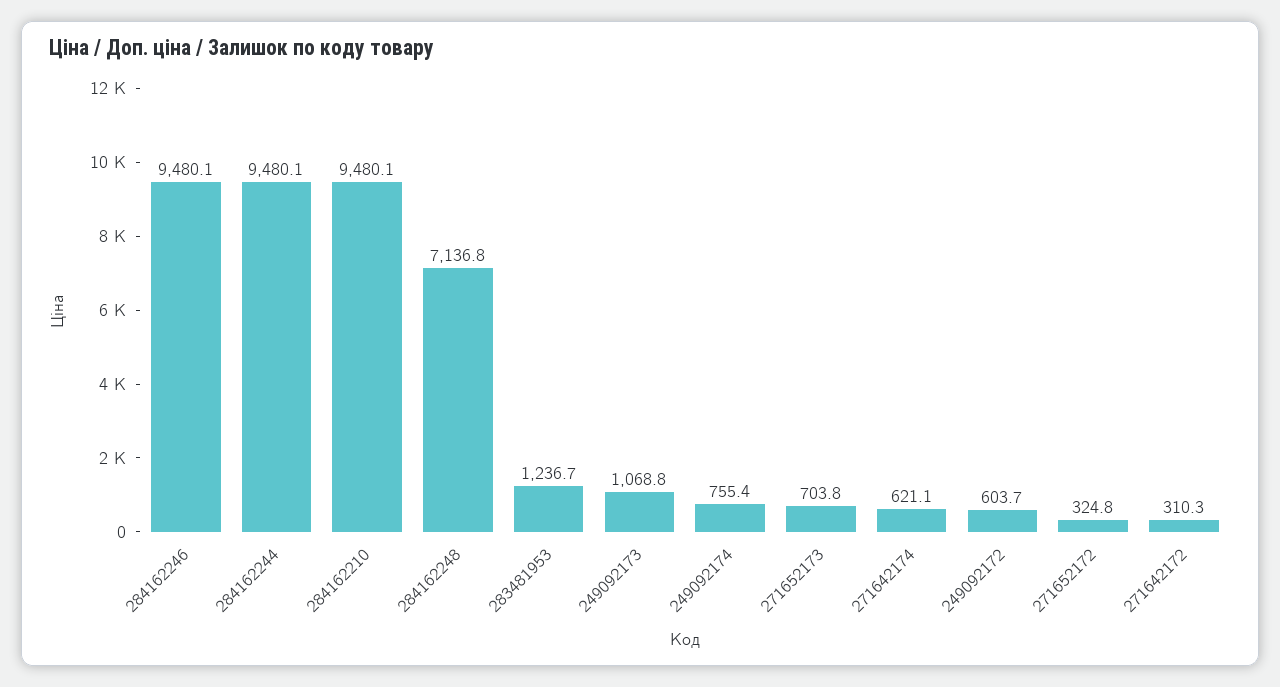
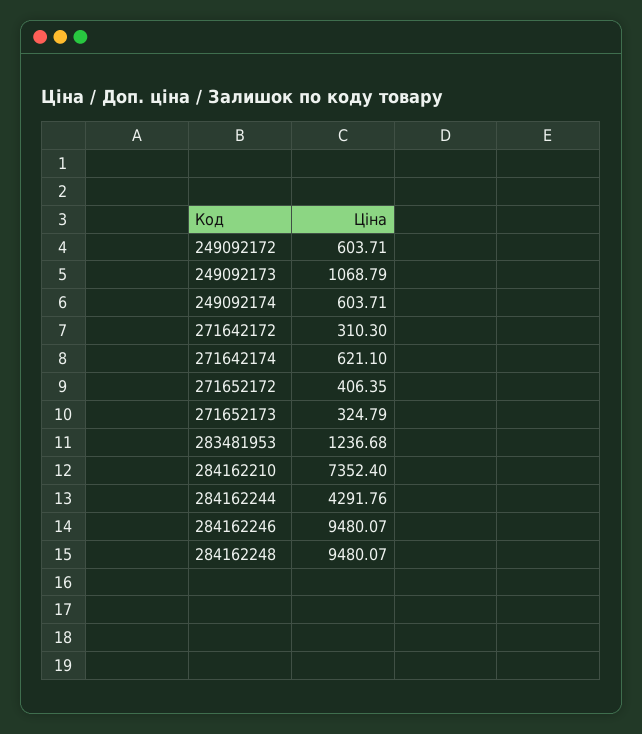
284162244: 9480.1 -> 4291.76
284162210: 9480.1 -> 7352.4
284162248: 7136.8 -> 9480.07
249092174: 755.4 -> 603.71
271652173: 703.8 -> 324.79
271652172: 324.8 -> 406.35

